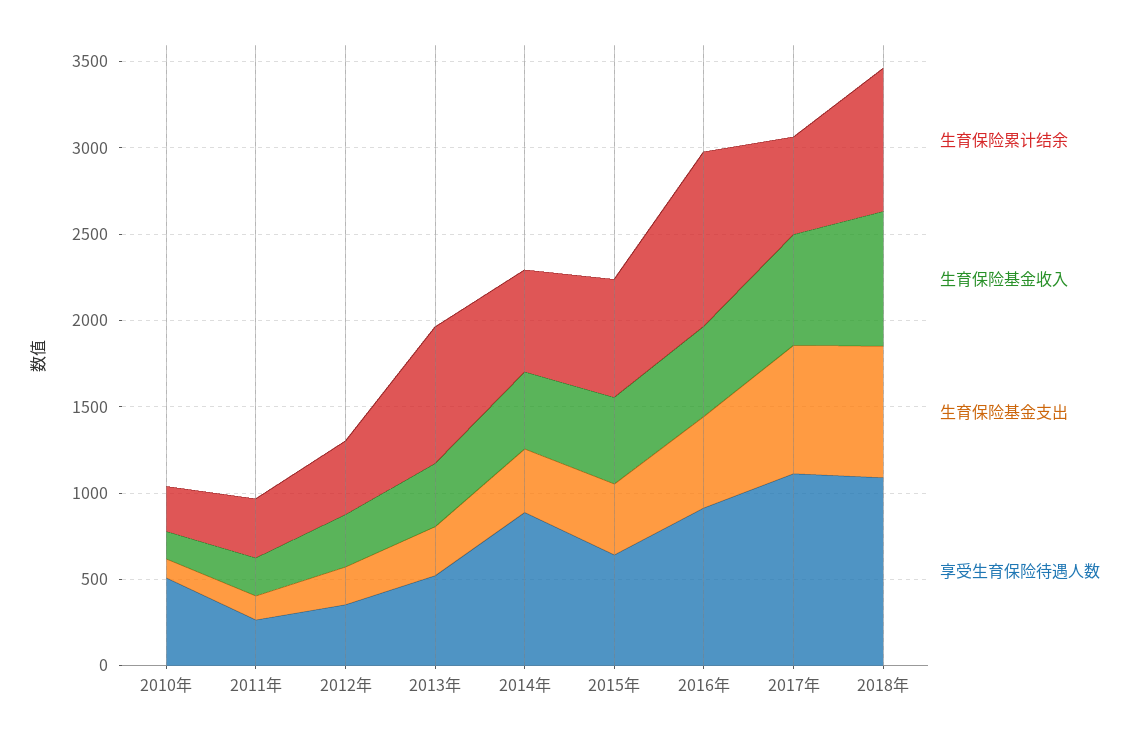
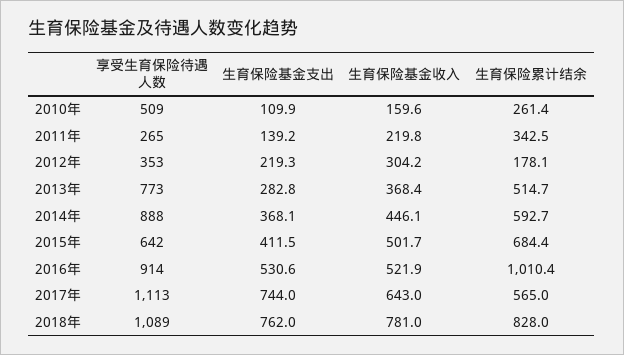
生育保险累计结余, 2012年: 400 -> 178.1
生育保险累计结余, 2013年: 800 -> 514.7
享受生育保险待遇人数, 2013年: 500 -> 773

